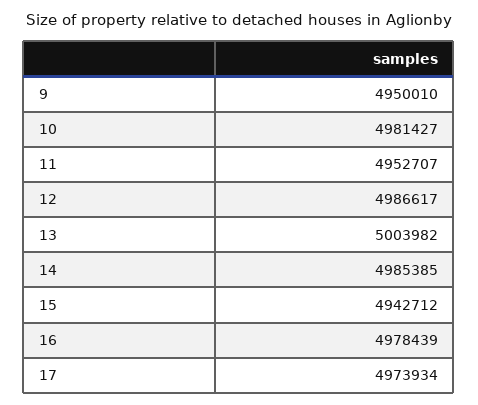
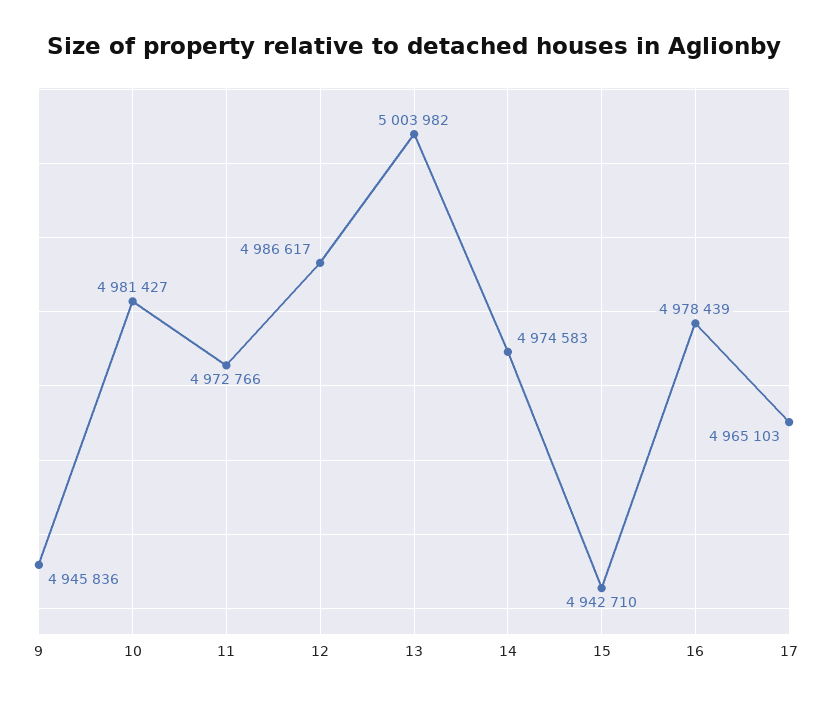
9: 4950010 -> 4945836
11: 4952707 -> 4972766
14: 4985385 -> 4974583
15: 4942712 -> 4942710
17: 4973934 -> 4965103

